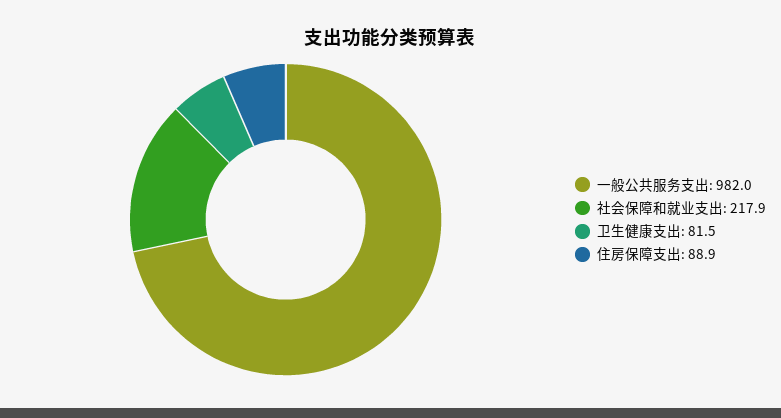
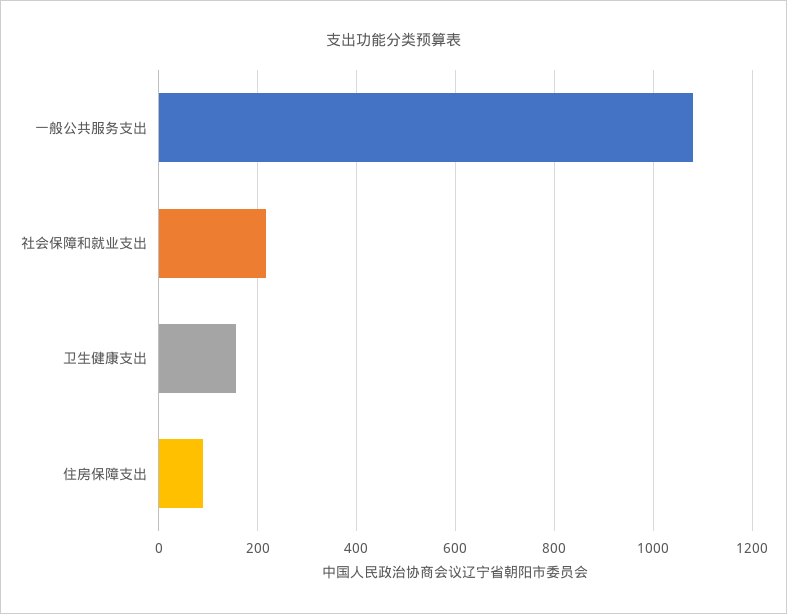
一般公共服务支出: 982 -> 1080
卫生健康支出: 81.5 -> 160

